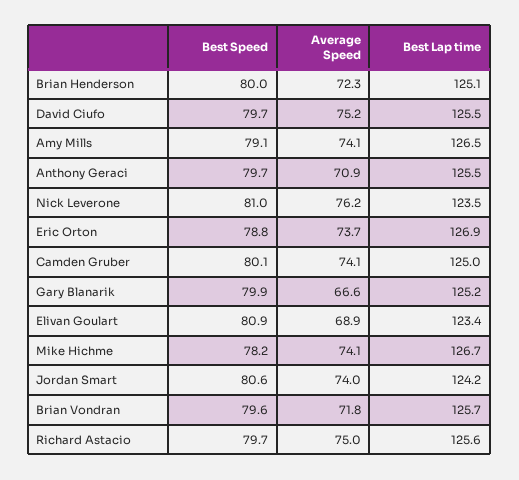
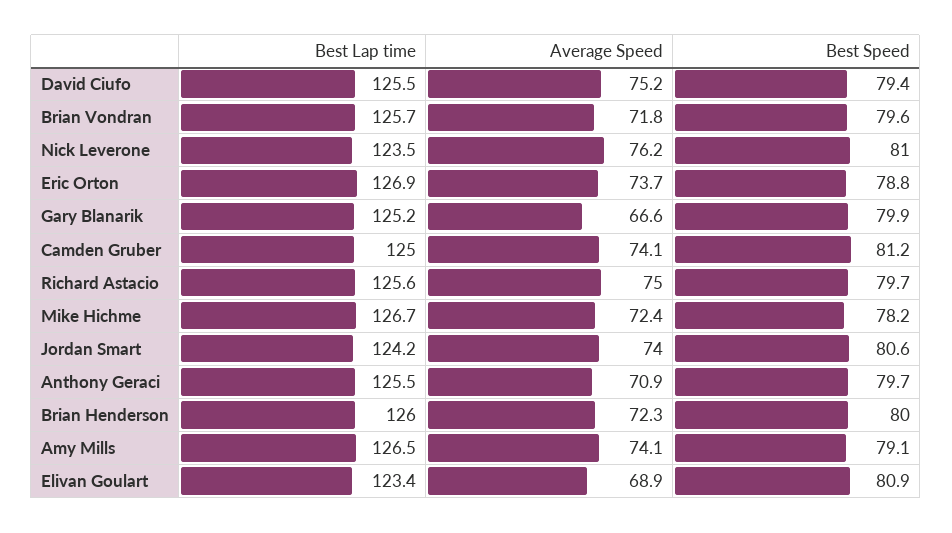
Best Lap time, Brian Henderson: 125.1 -> 126
Best Speed, David Ciufo: 79.7 -> 79.4
Best Speed, Camden Gruber: 80.1 -> 81.2
Average Speed, Mike Hichme: 74.1 -> 72.4

